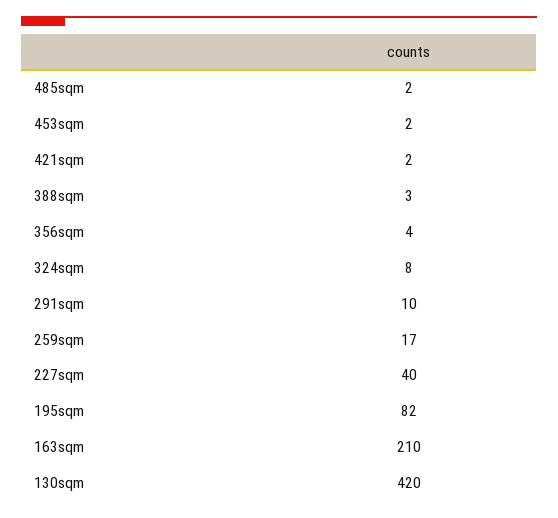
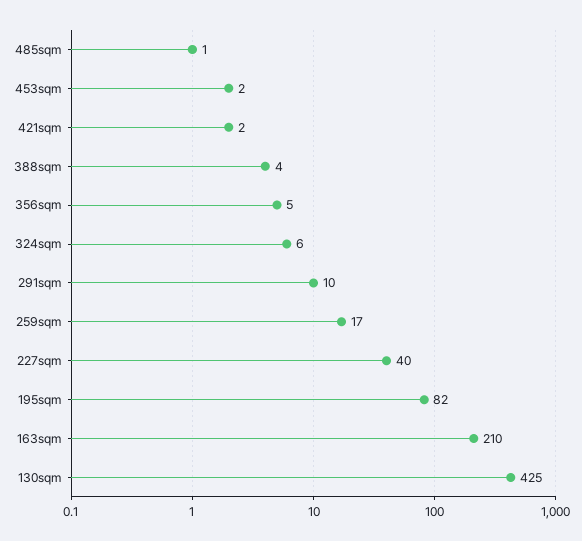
485sqm: 2 -> 1
388sqm: 3 -> 4
356sqm: 4 -> 5
324sqm: 8 -> 6
130sqm: 420 -> 425

